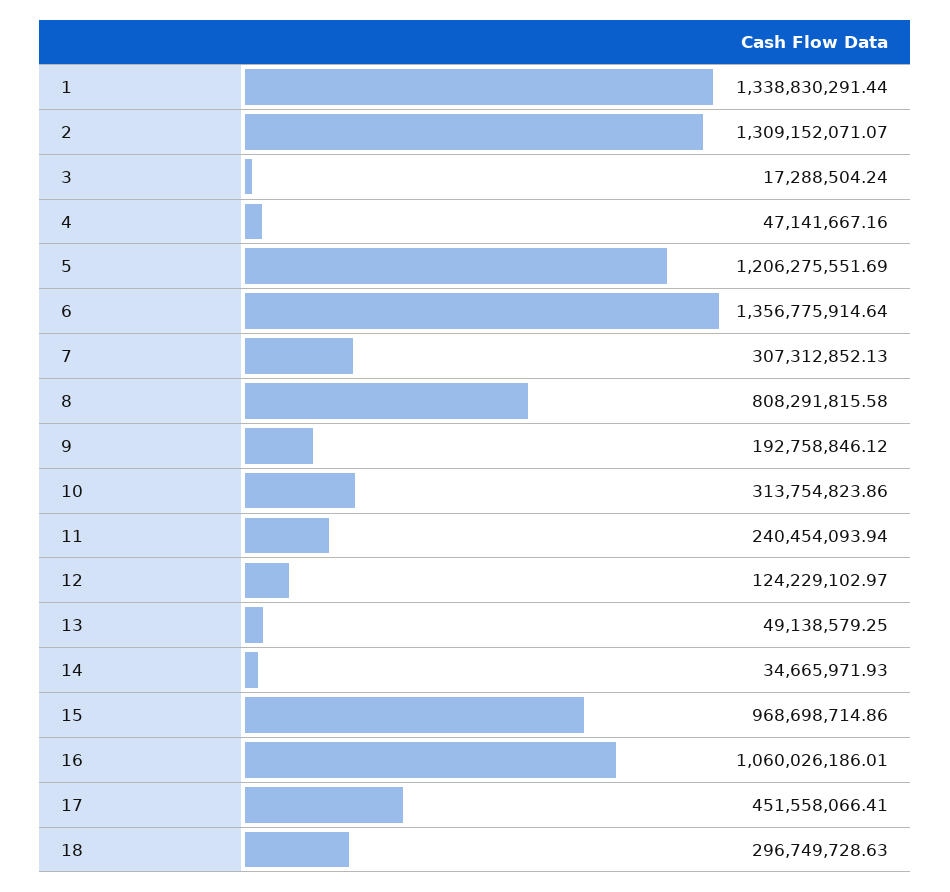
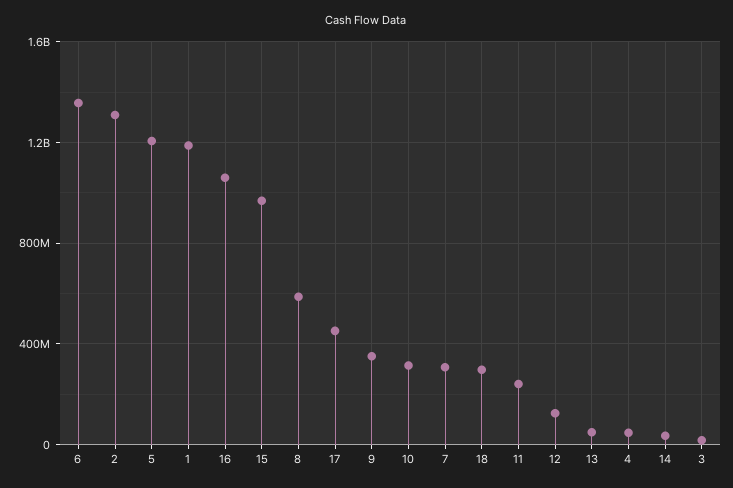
1: 1338830291.44 -> 1200000000
8: 808291815.58 -> 600000000
9: 192758846.12 -> 350000000

